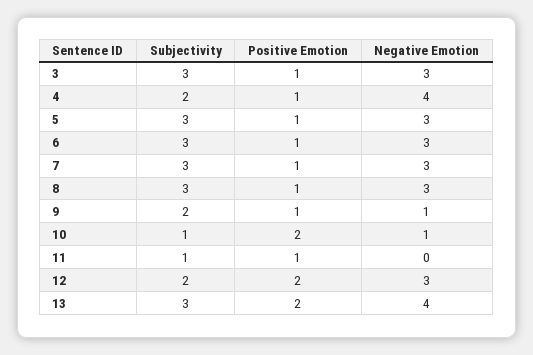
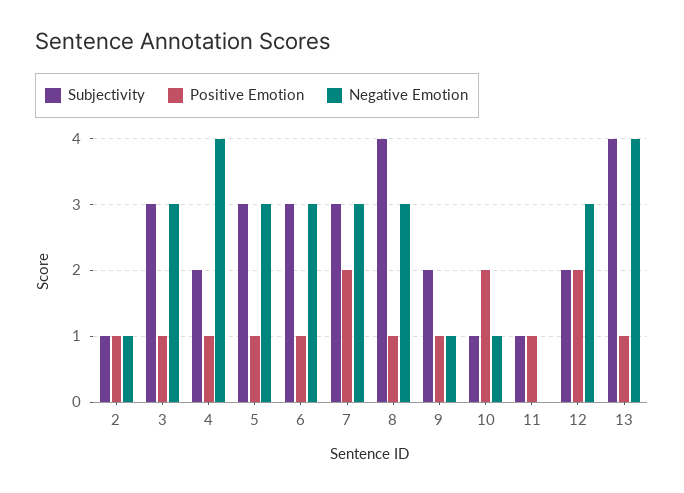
Positive Emotion, 7: 1 -> 2
Subjectivity, 8: 3 -> 4
Subjectivity, 13: 3 -> 4
Positive Emotion, 13: 2 -> 1
Subjectivity, 2: none -> 1
Positive Emotion, 2: none -> 1
Negative Emotion, 2: none -> 1

